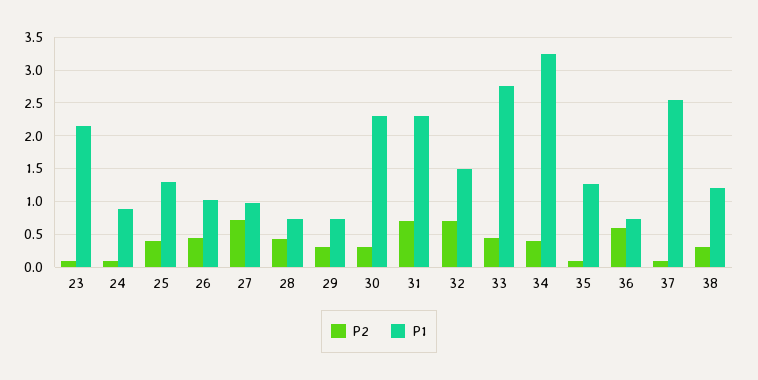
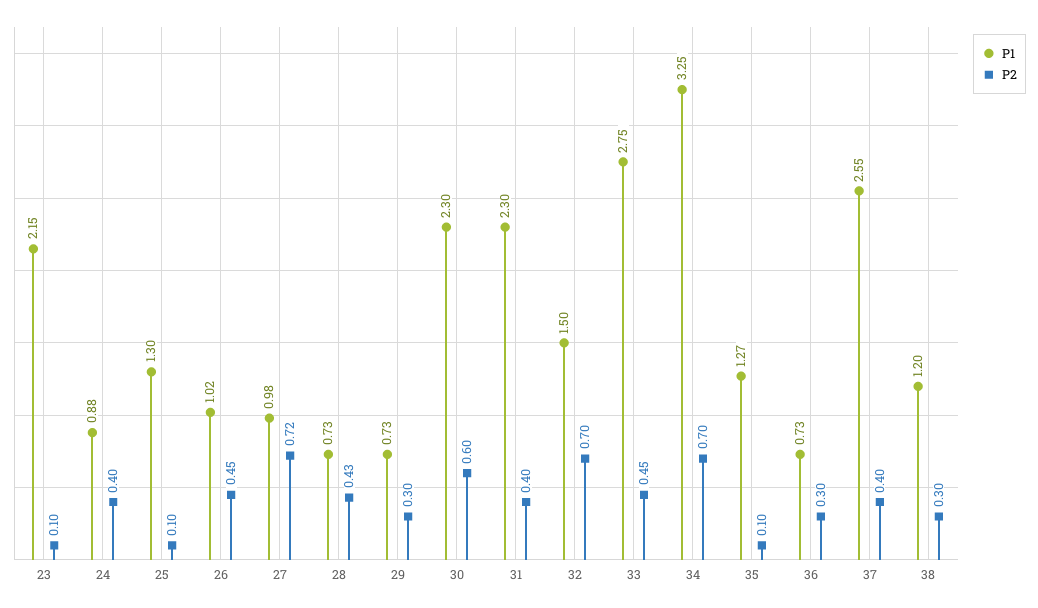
P2, 24: 0.1 -> 0.4
P2, 25: 0.4 -> 0.1
P2, 30: 0.3 -> 0.6
P2, 31: 0.7 -> 0.4
P2, 34: 0.4 -> 0.7
P2, 36: 0.6 -> 0.3
P2, 37: 0.1 -> 0.4

